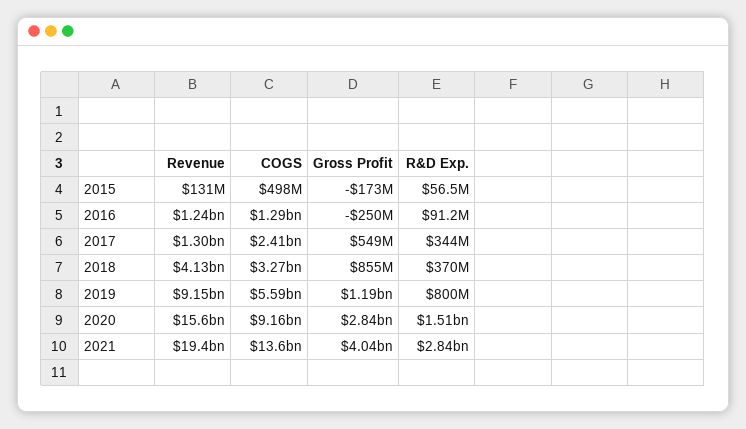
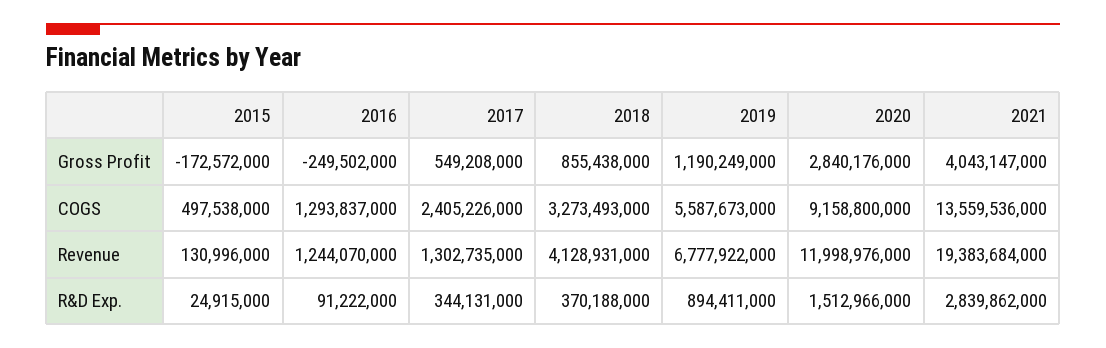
R&D Exp., 2015: 56500000 -> 24915000
Revenue, 2019: 9150000000 -> 6777922000
R&D Exp., 2019: 800000000 -> 894411000
Revenue, 2020: 15600000000 -> 11998976000

